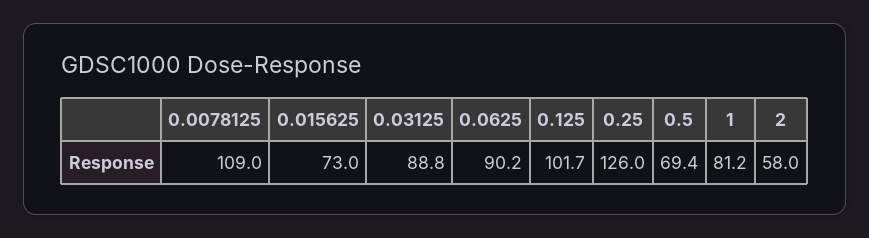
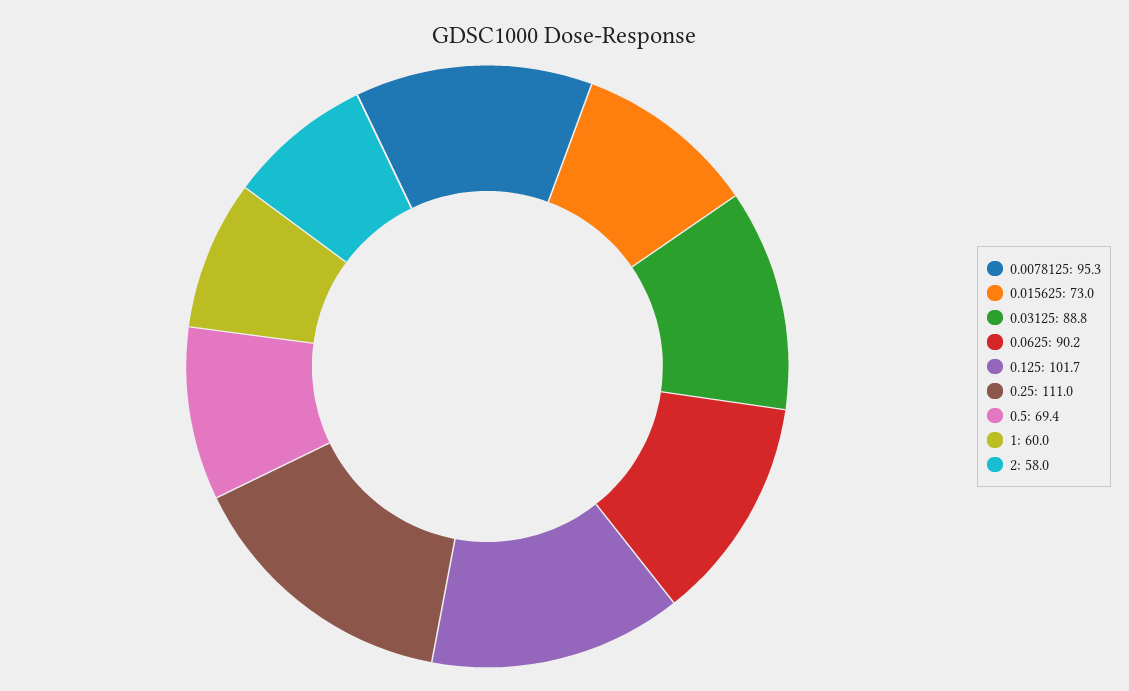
0.0078125: 109 -> 95.3
0.25: 126 -> 111
1: 81.2 -> 60

